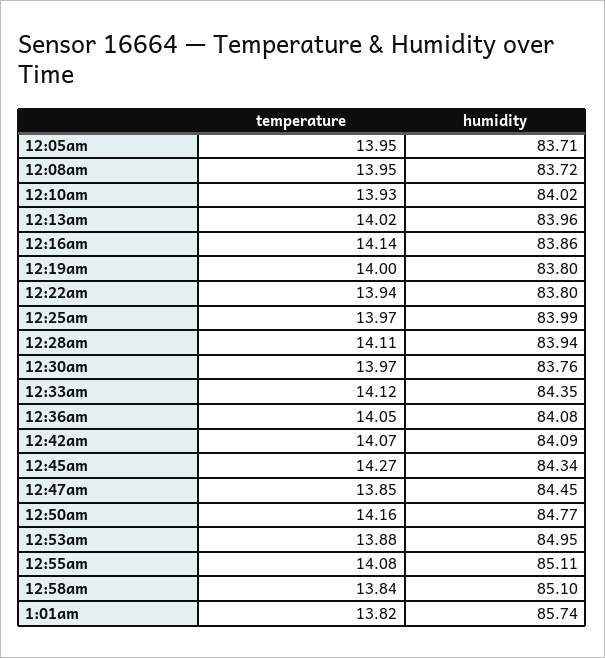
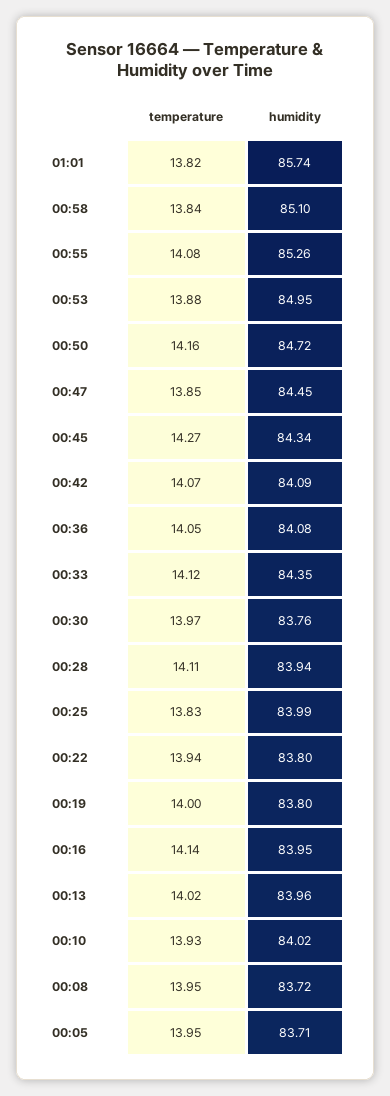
humidity, 12:16am: 83.86 -> 83.95
temperature, 12:25am: 13.97 -> 13.83
humidity, 12:50am: 84.77 -> 84.72
humidity, 12:55am: 85.11 -> 85.26

